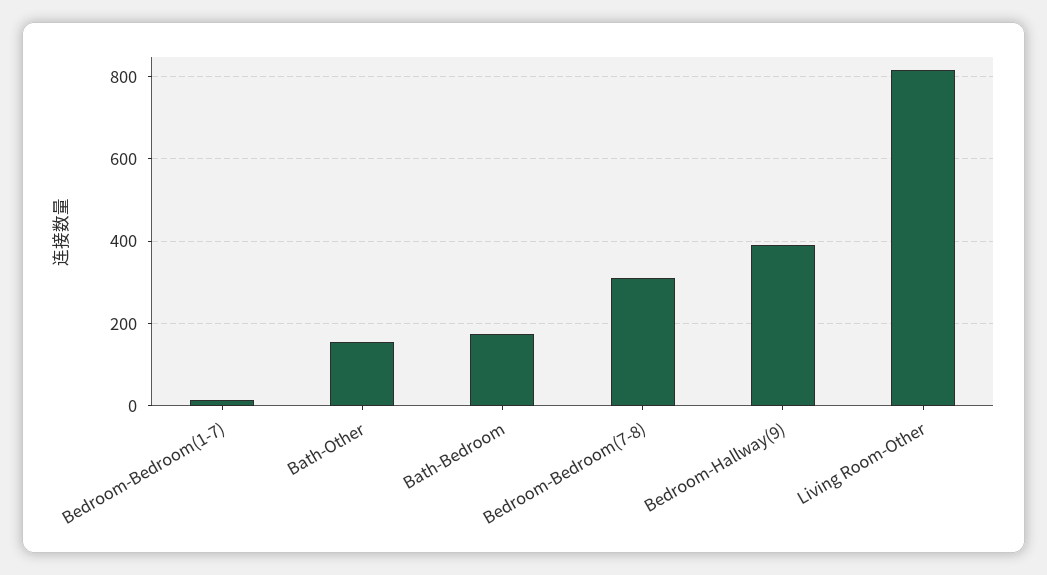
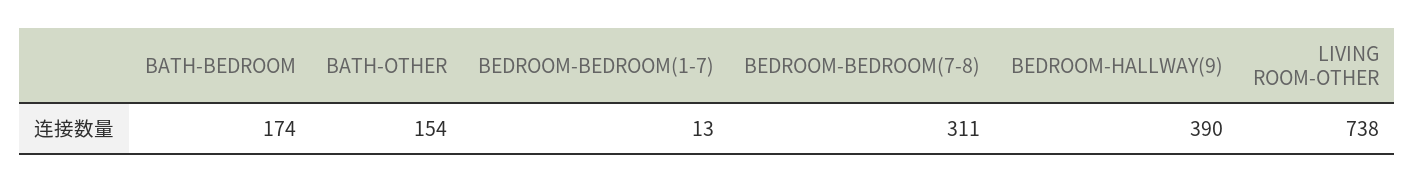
Living Room-Other: 820 -> 738

